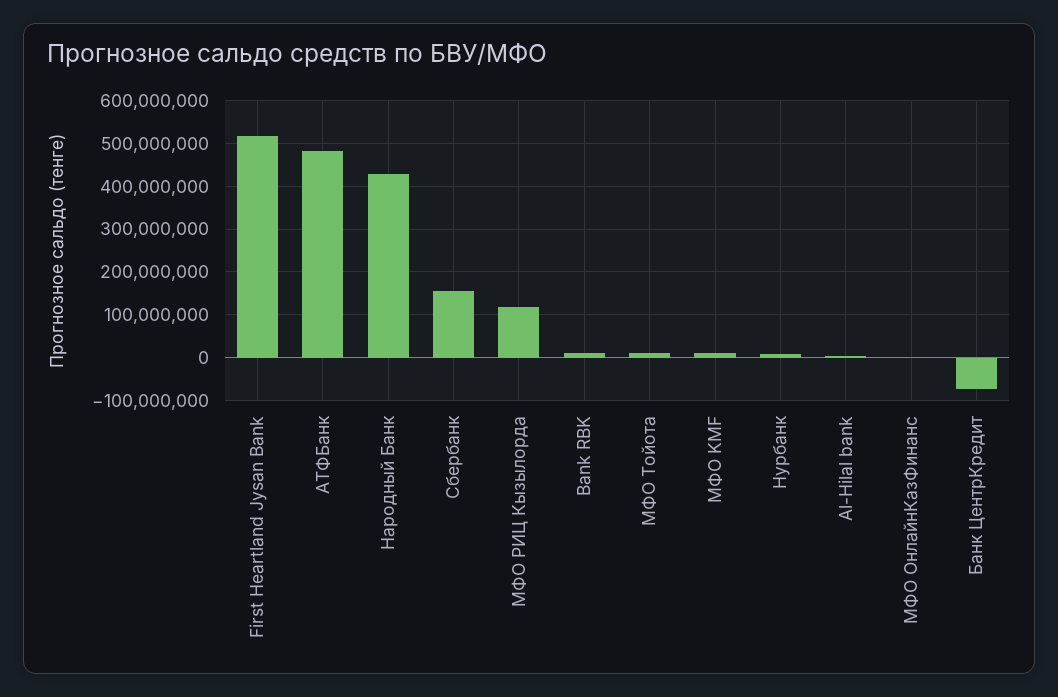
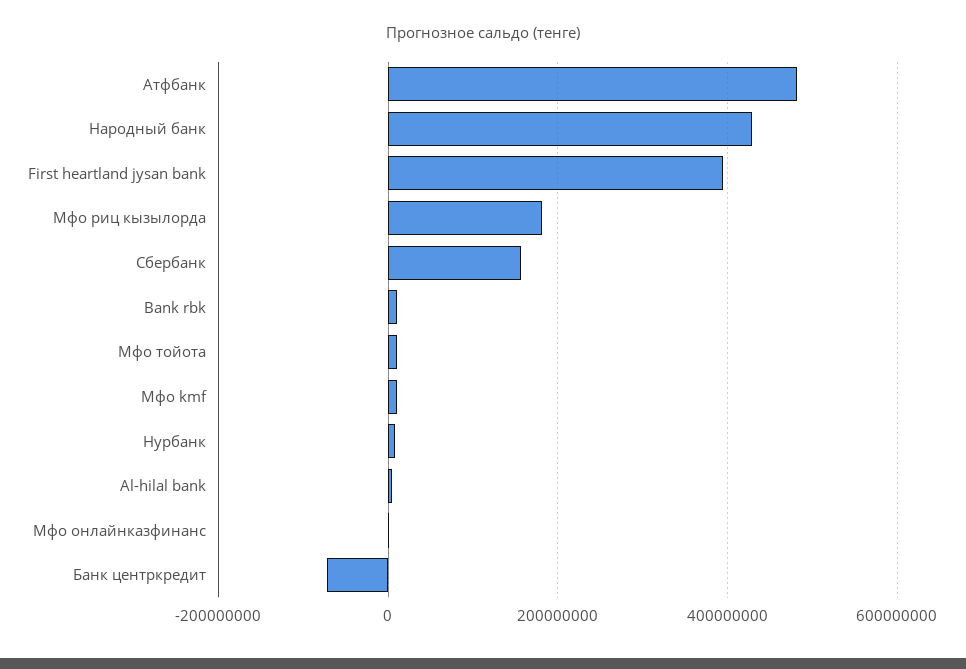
First Heartland Jysan Bank: 520000000 -> 400000000
МФО РИЦ Кызылорда: 120000000 -> 180000000

